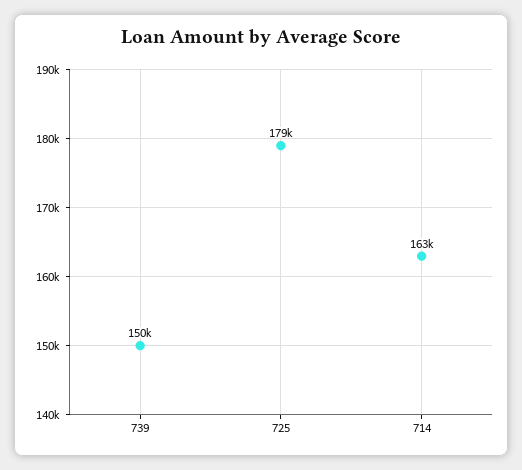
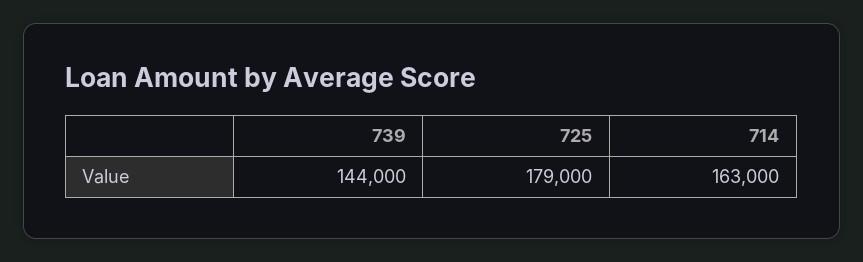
739: 150000 -> 144000

